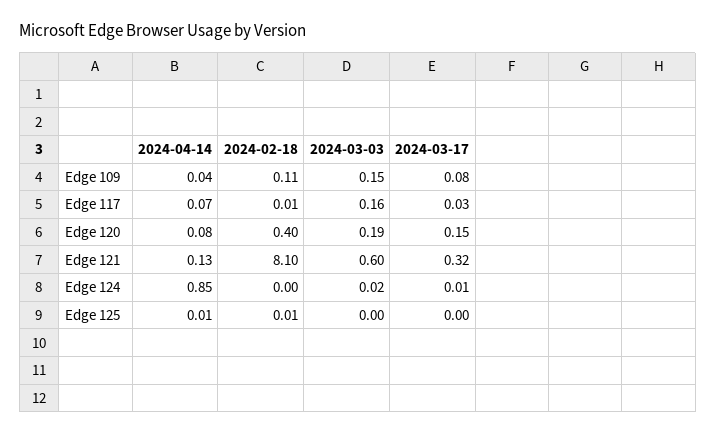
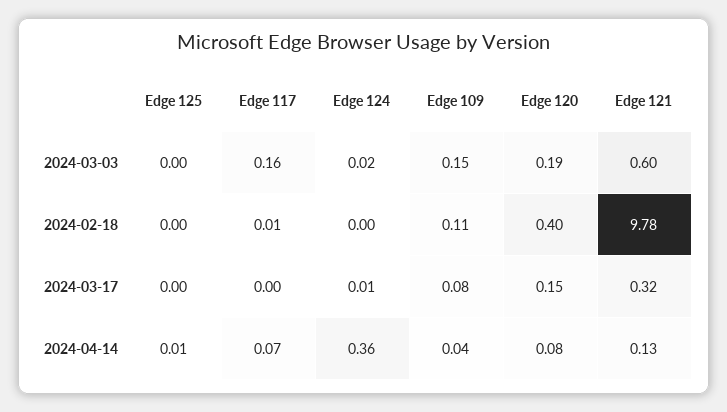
2024-03-17, Edge 117: 0.03 -> 0
2024-02-18, Edge 121: 8.1 -> 9.78
2024-04-14, Edge 124: 0.85 -> 0.36
2024-02-18, Edge 125: 0.01 -> 0

